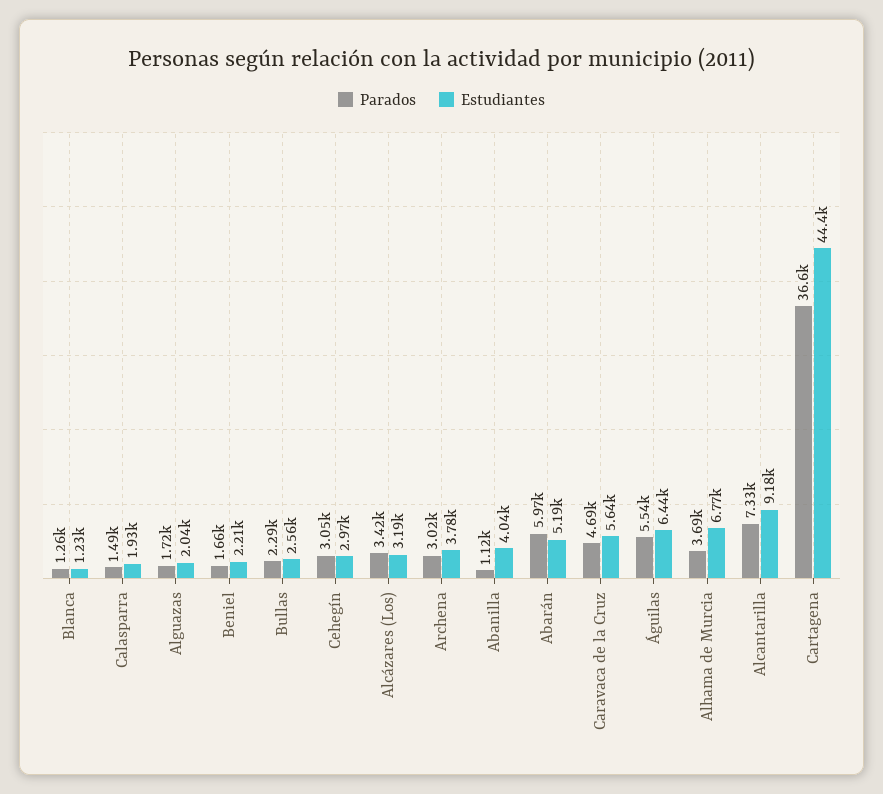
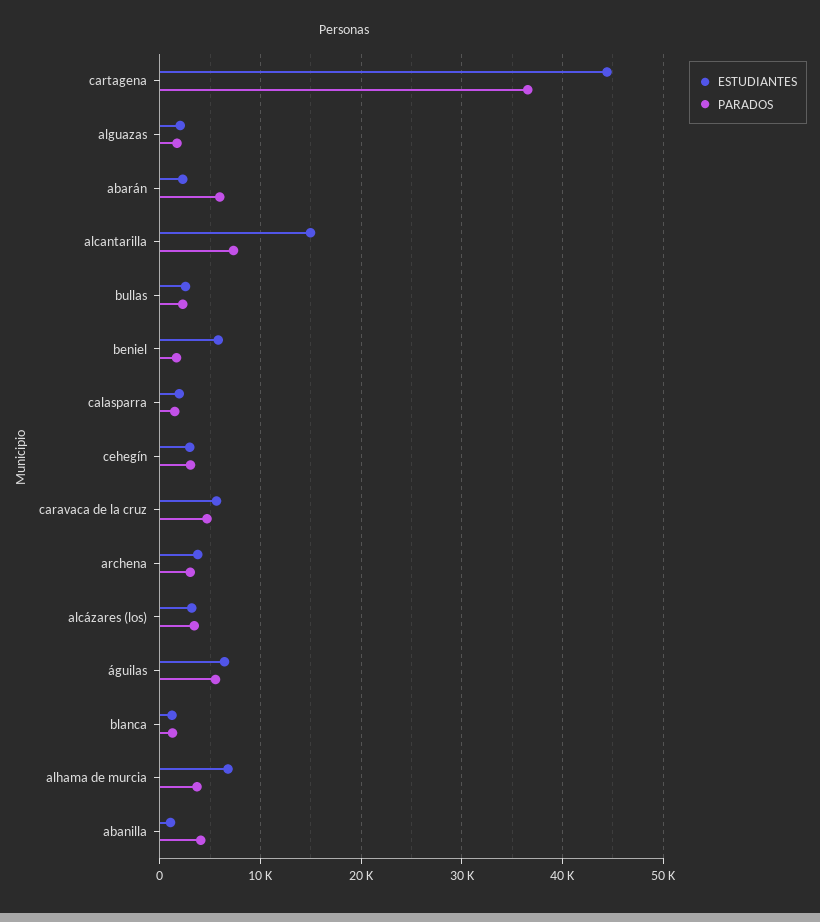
Estudiantes, Beniel: 2210 -> 6000
Parados, Abanilla: 1120 -> 4000
Estudiantes, Abanilla: 4040 -> 1000
Estudiantes, Abarán: 5190 -> 2000
Estudiantes, Alcantarilla: 9180 -> 15000

